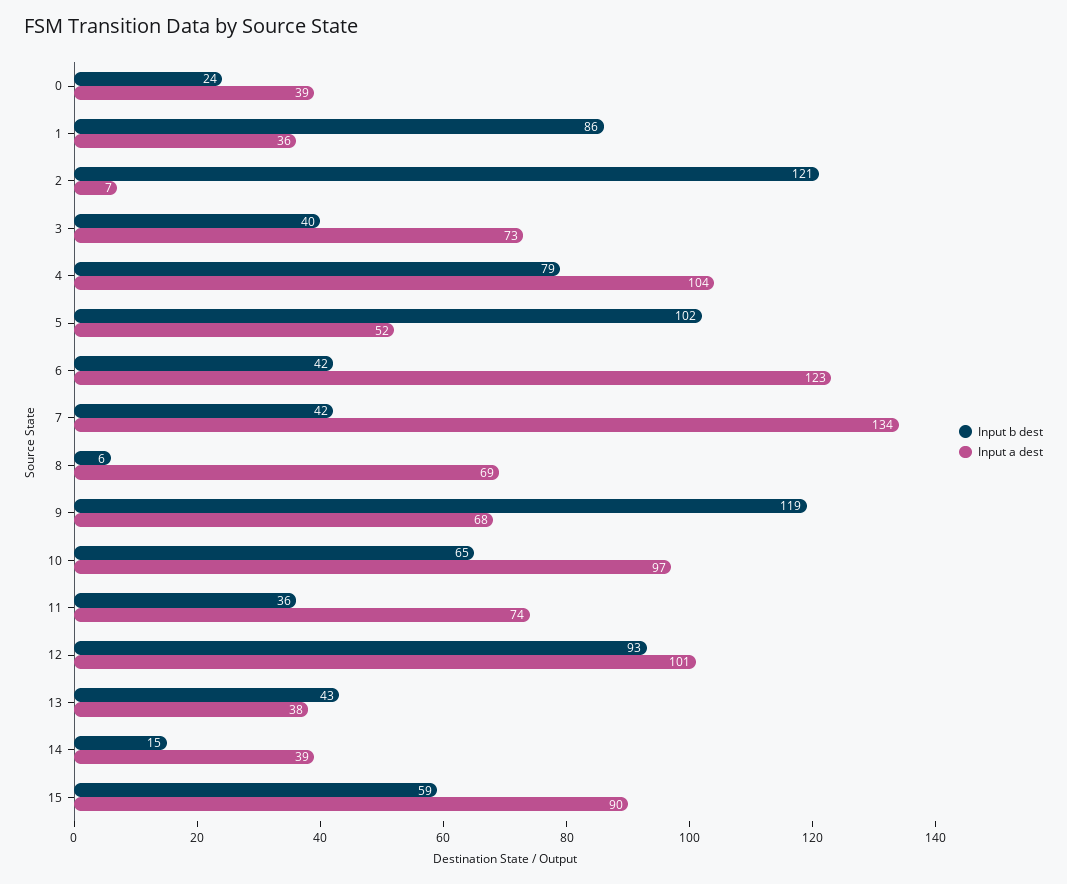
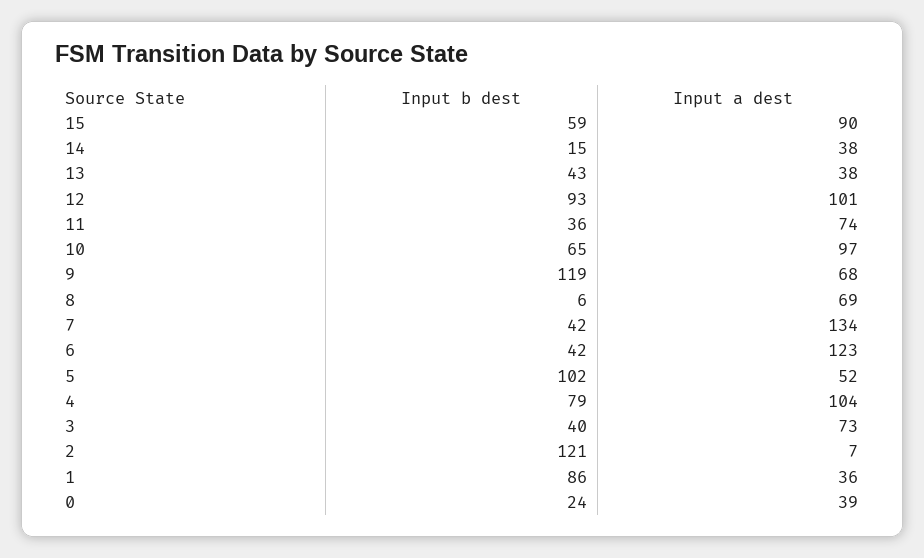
Input a dest, 14: 39 -> 38

